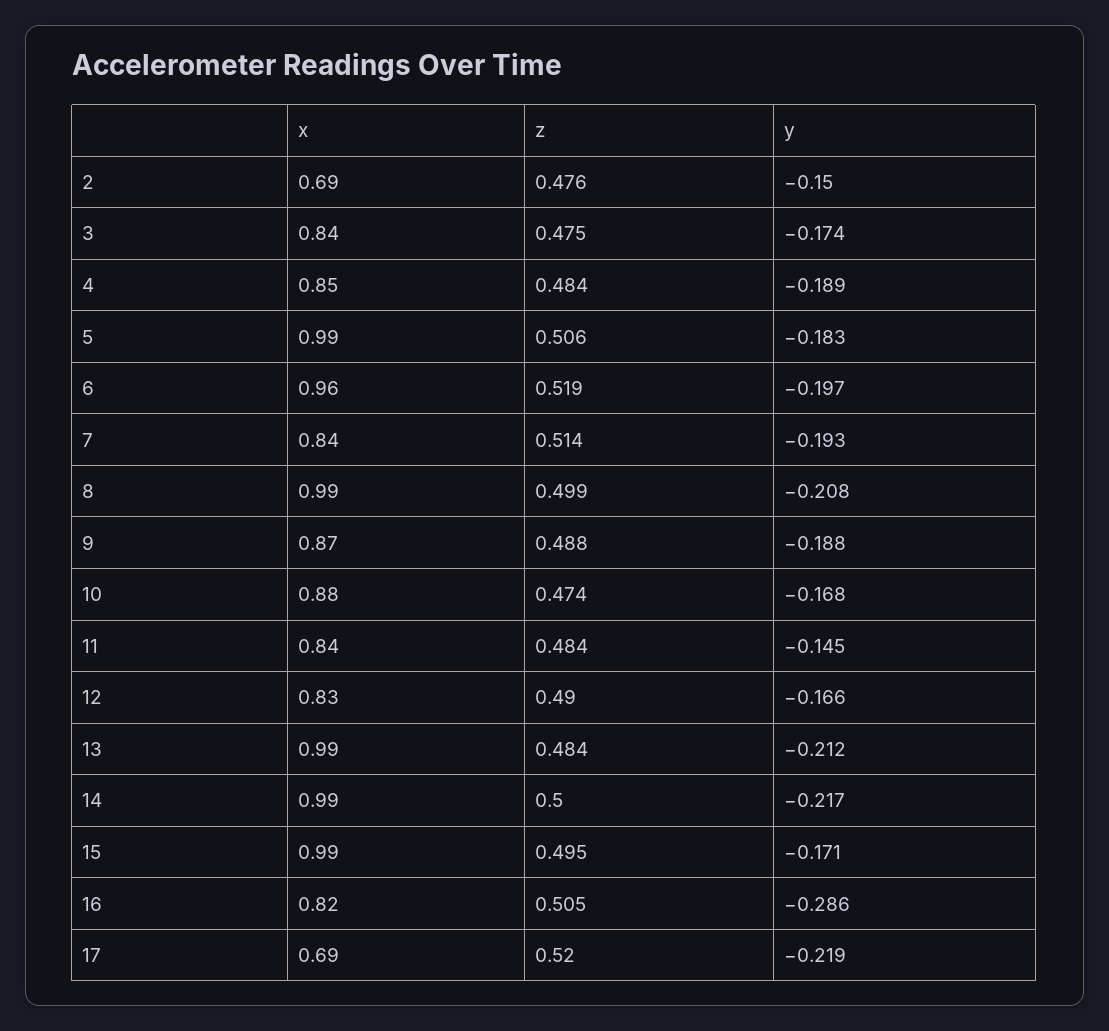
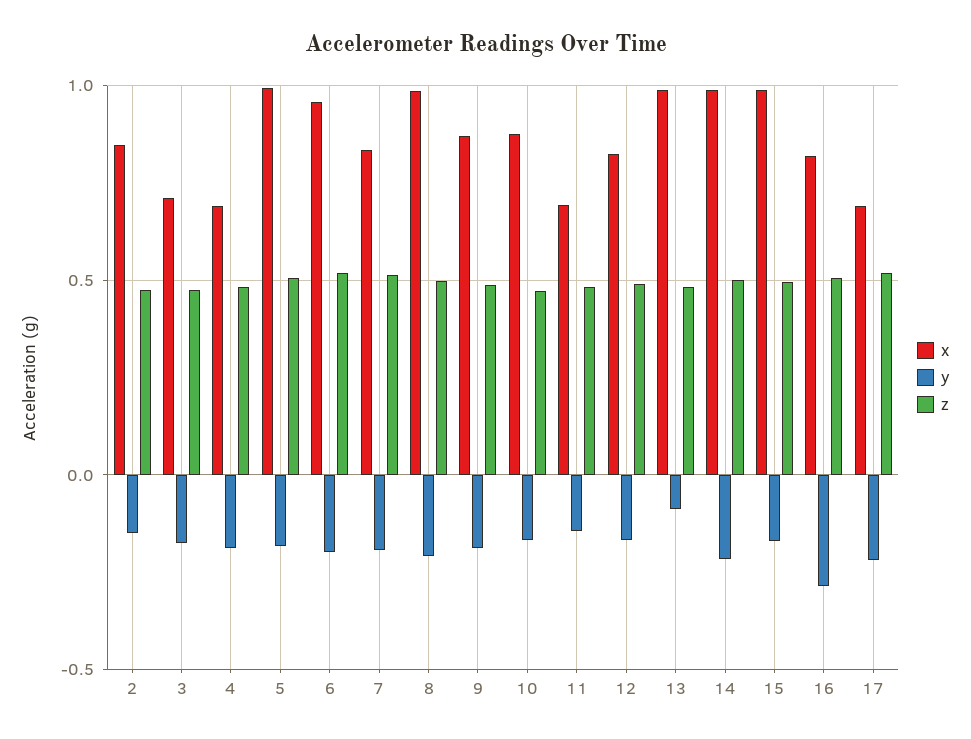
x, 2: 0.69 -> 0.85
x, 3: 0.84 -> 0.7
x, 4: 0.85 -> 0.7
x, 11: 0.84 -> 0.7
y, 13: -0.212 -> -0.1

